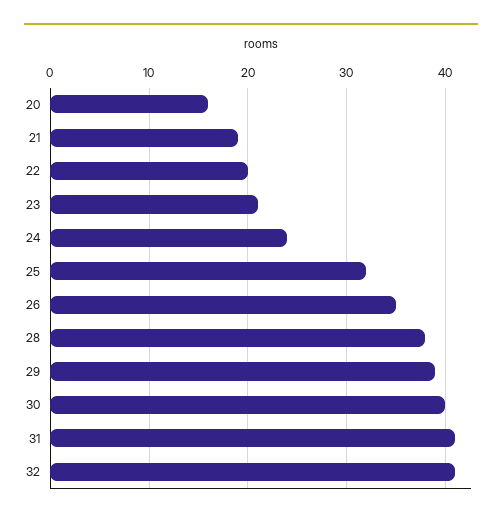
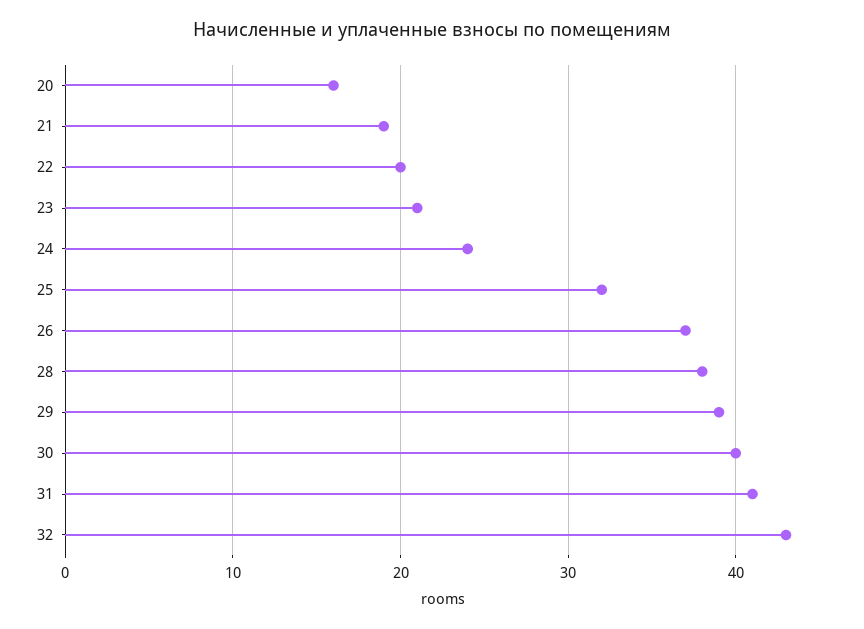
26: 35 -> 37
32: 41 -> 43

